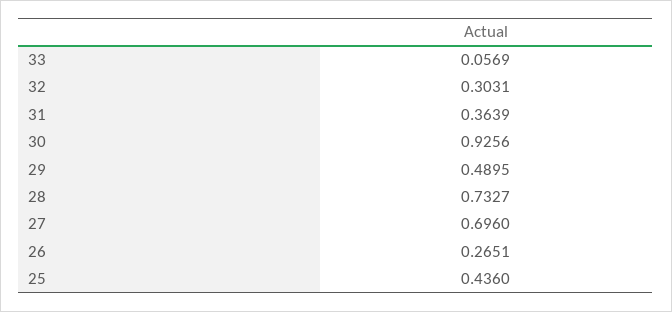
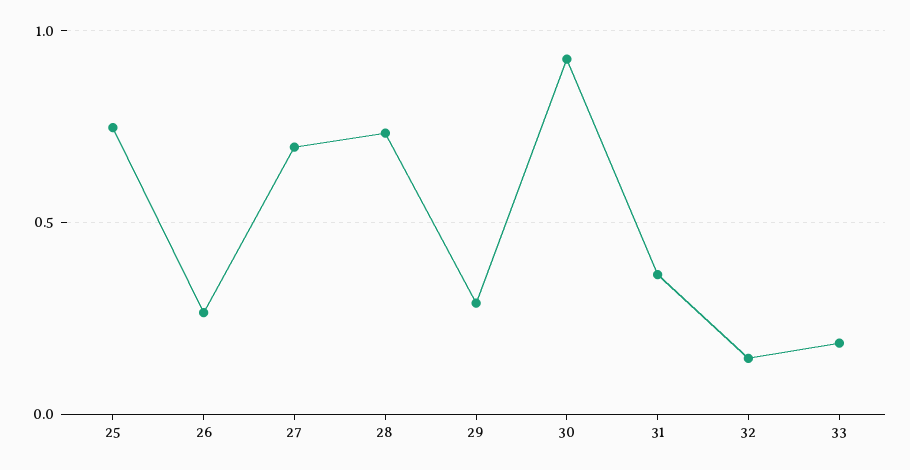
33: 0.0569 -> 0.2
32: 0.3031 -> 0.15
29: 0.4895 -> 0.3
25: 0.436 -> 0.75

